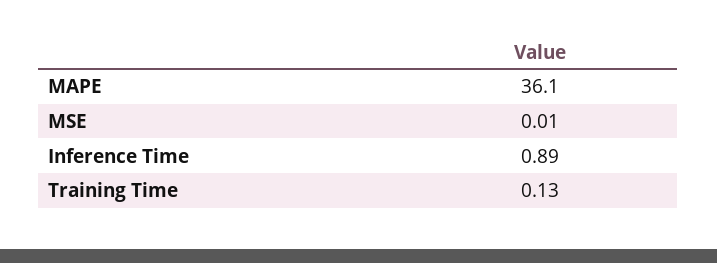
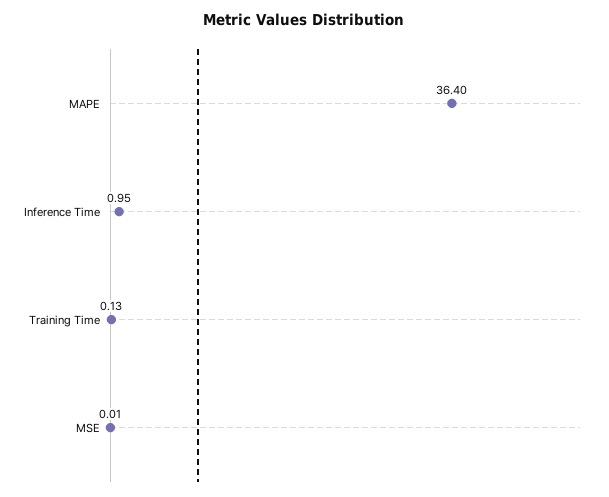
MAPE: 36.1 -> 36.4
Inference Time: 0.89 -> 0.95

